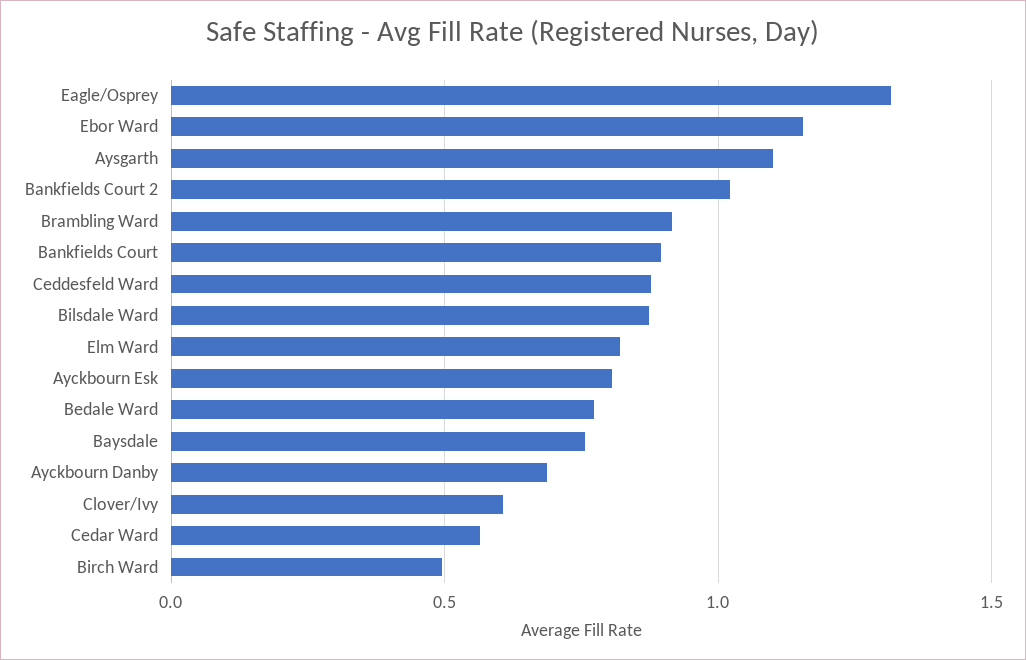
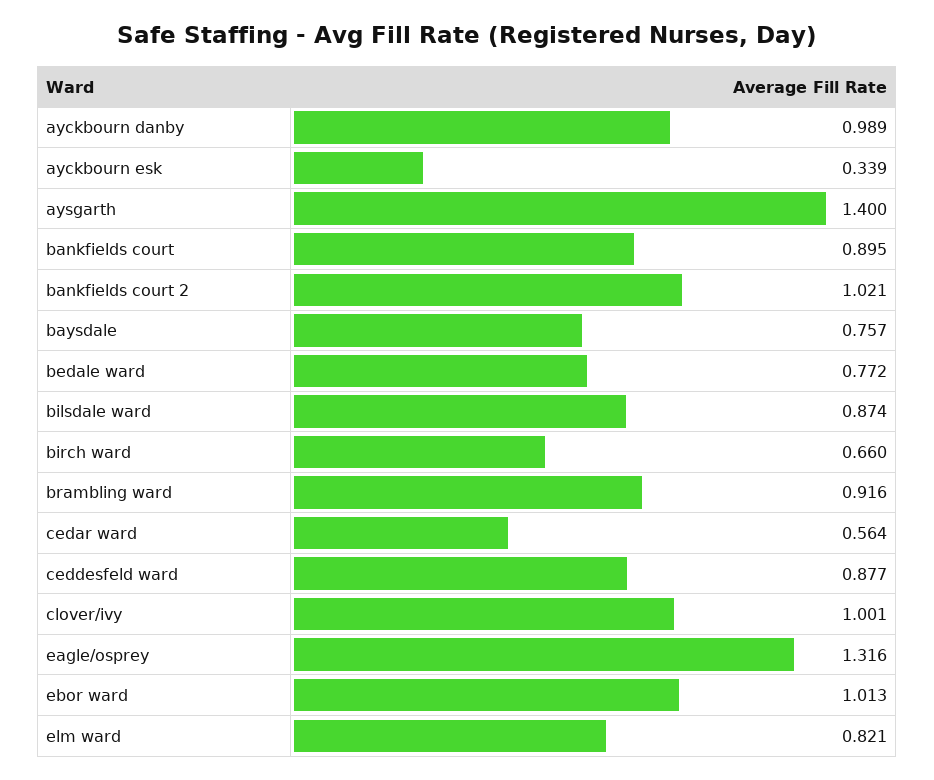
Ebor Ward: 1.15 -> 1.013
Aysgarth: 1.1 -> 1.4
Ayckbourn Esk: 0.8 -> 0.339
Ayckbourn Danby: 0.7 -> 0.989
Clover/Ivy: 0.6 -> 1.001
Birch Ward: 0.5 -> 0.66

